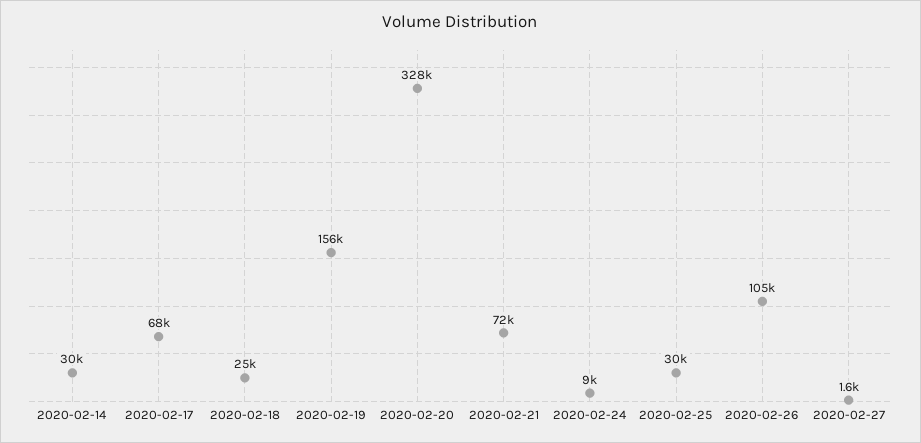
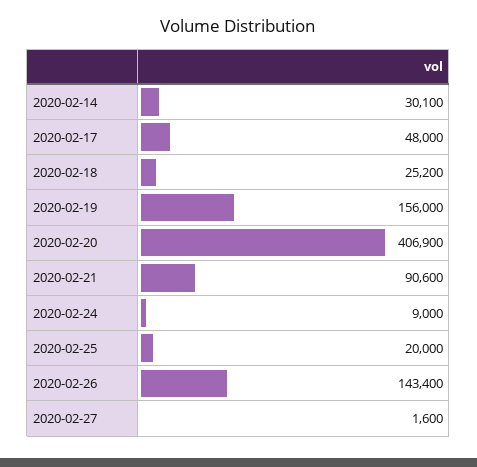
2020-02-17: 68000 -> 48000
2020-02-20: 328000 -> 406900
2020-02-21: 72000 -> 90600
2020-02-25: 30000 -> 20000
2020-02-26: 105000 -> 143400

